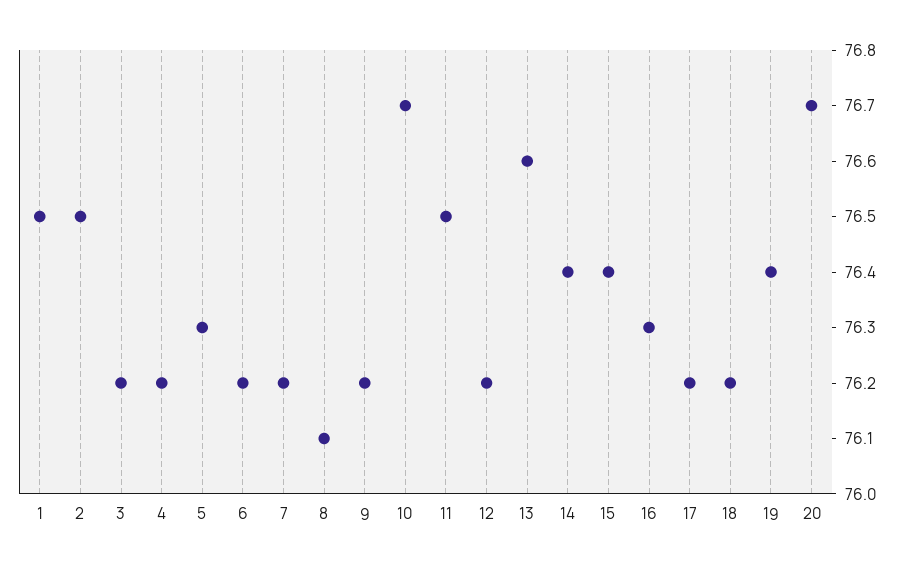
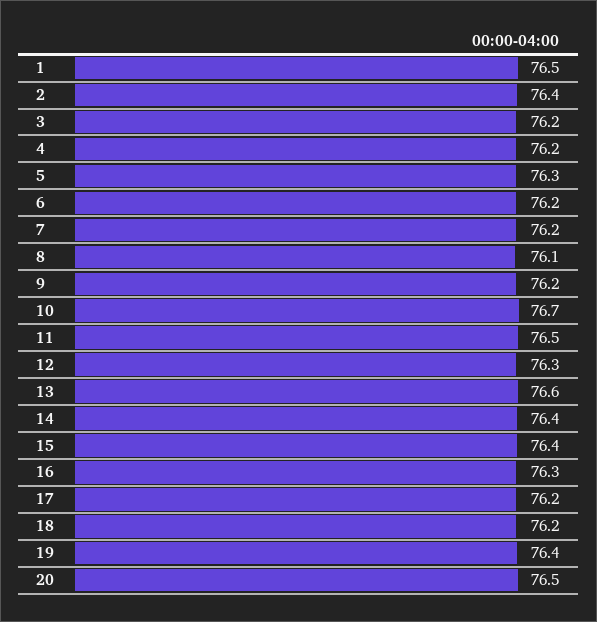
2: 76.5 -> 76.4
12: 76.2 -> 76.3
20: 76.7 -> 76.5

